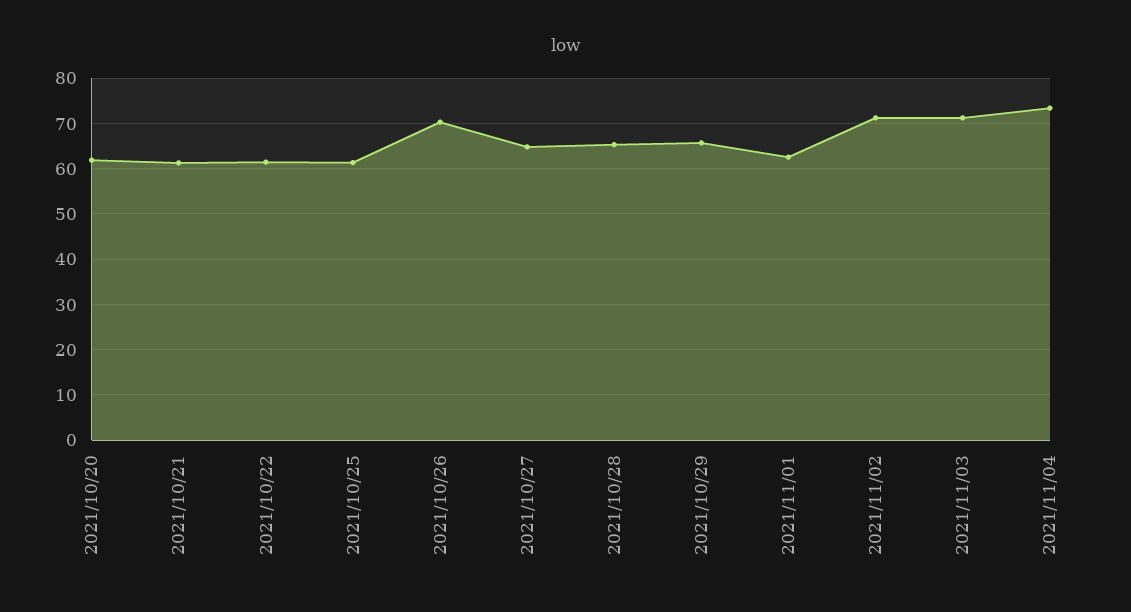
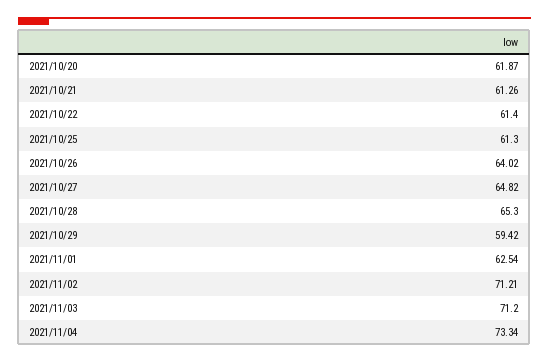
2021/10/26: 70 -> 64.02
2021/10/29: 66 -> 59.42

